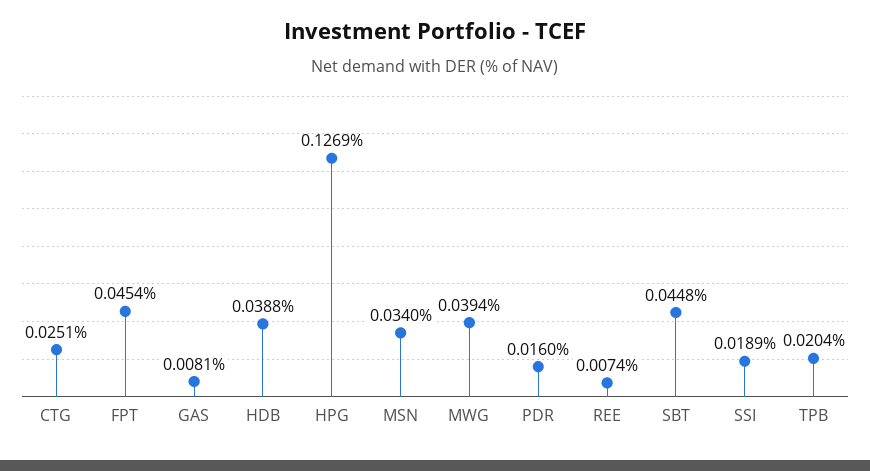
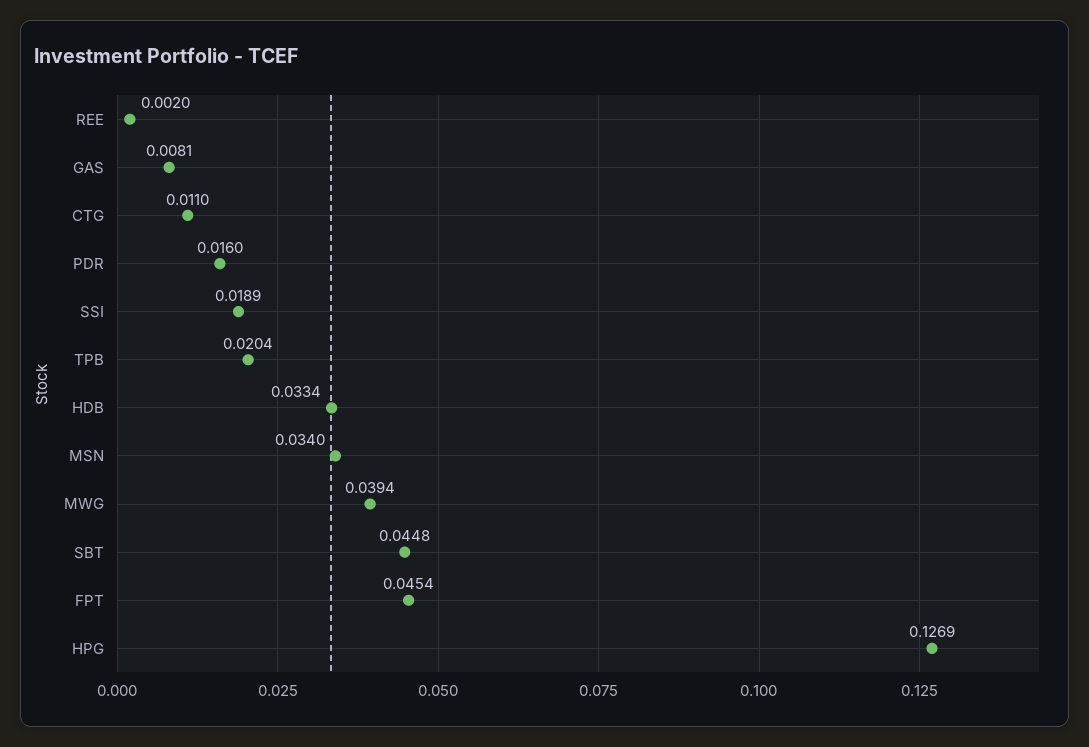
CTG: 0.0251 -> 0.011
HDB: 0.0388 -> 0.0334
REE: 0.0074 -> 0.002

